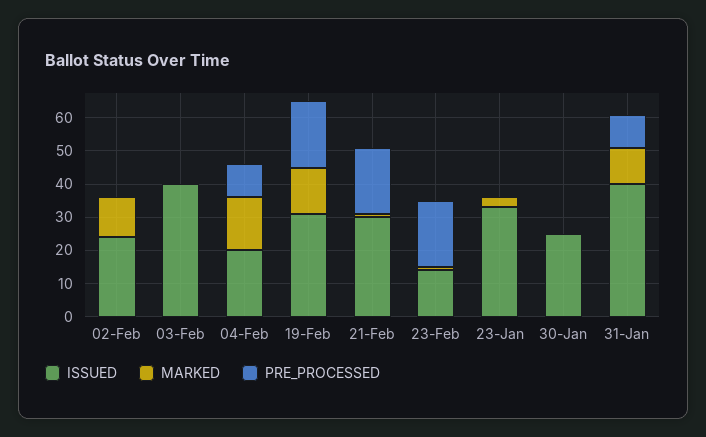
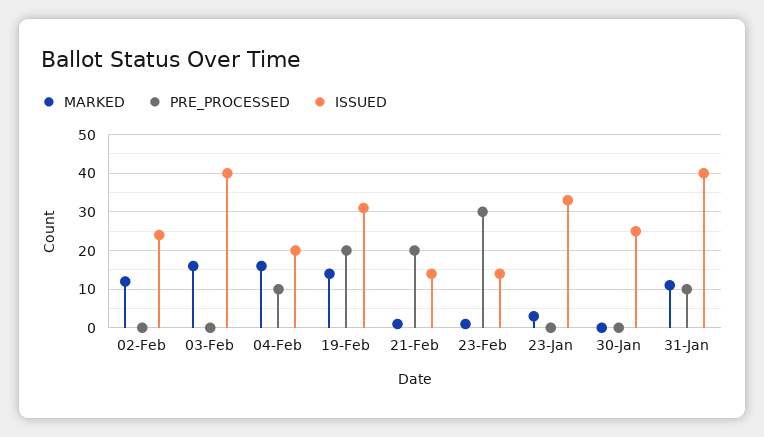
MARKED, 03-Feb: 0 -> 15
ISSUED, 21-Feb: 30 -> 15
PRE_PROCESSED, 23-Feb: 20 -> 30

